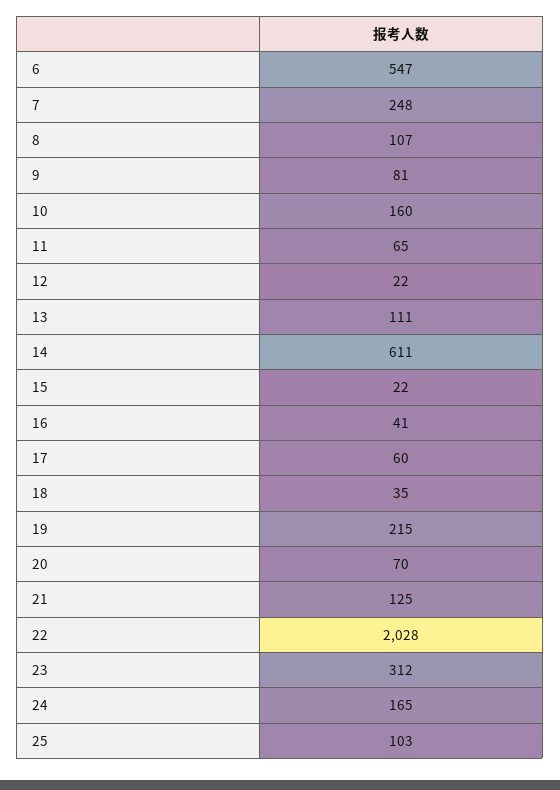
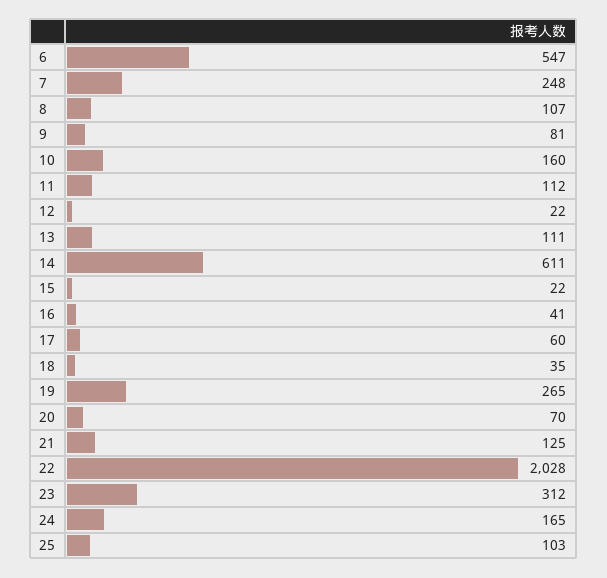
11: 65 -> 112
19: 215 -> 265

